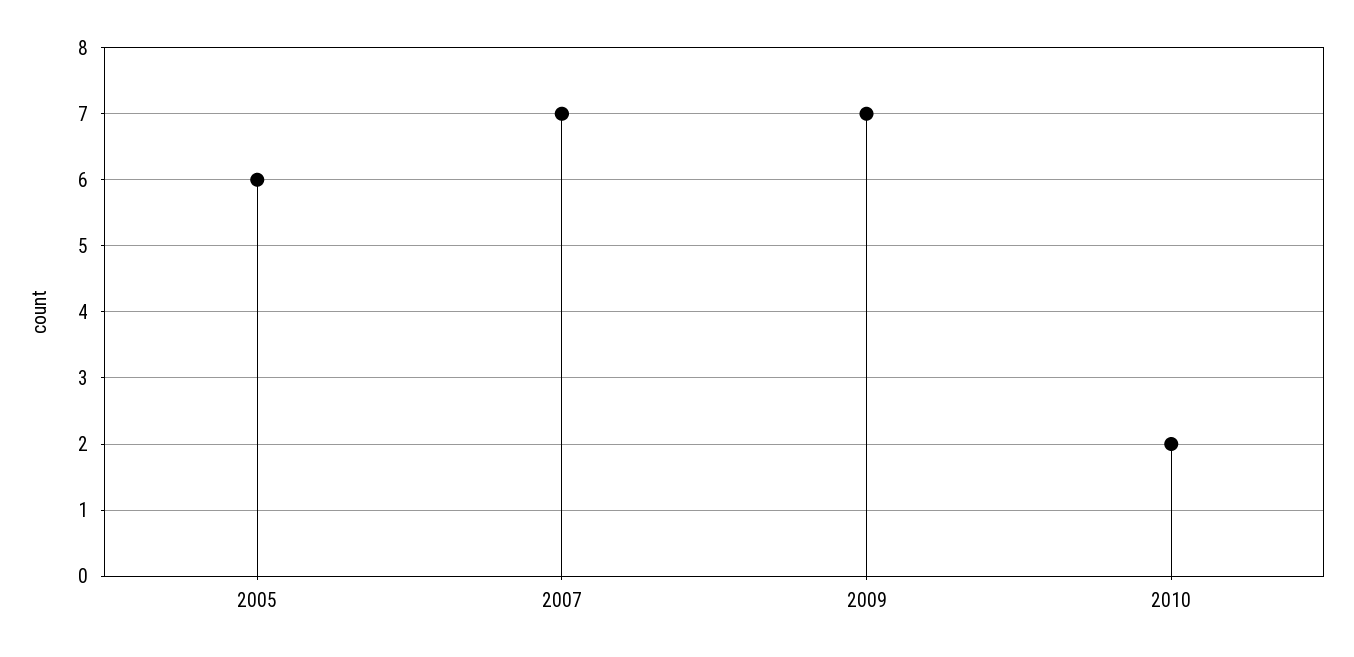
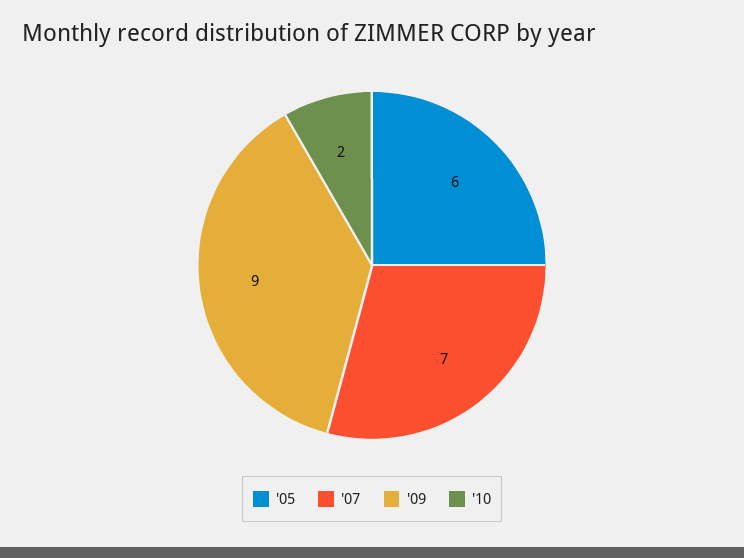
2009: 7 -> 9

